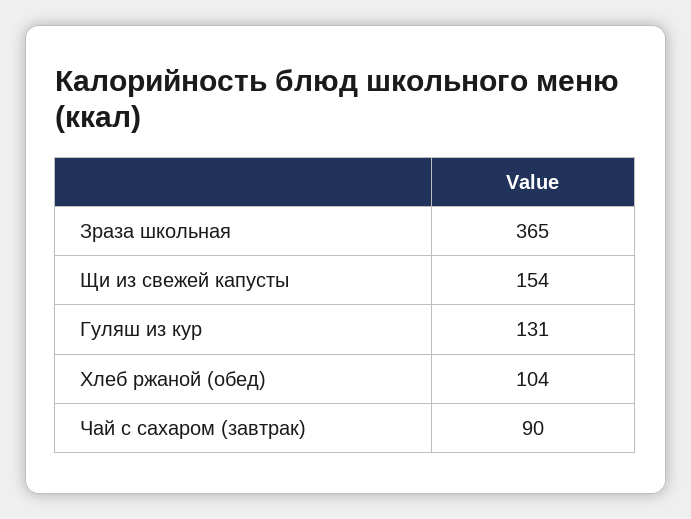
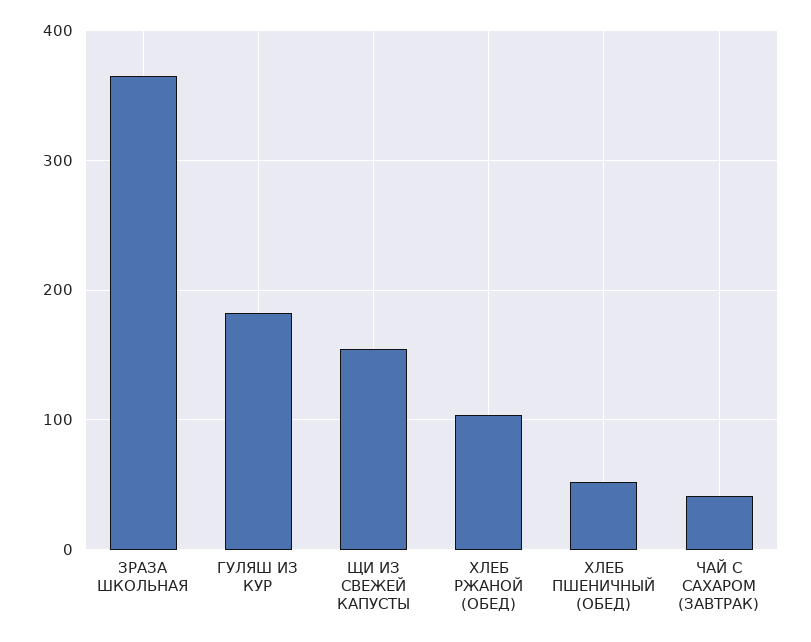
Гуляш из кур: 131 -> 180
Чай с сахаром (завтрак): 90 -> 40
ХЛЕБ ПШЕНИЧНЫЙ (ОБЕД): none -> 50

